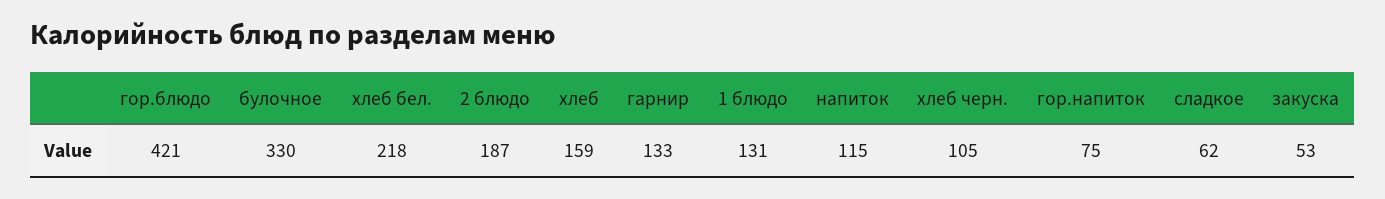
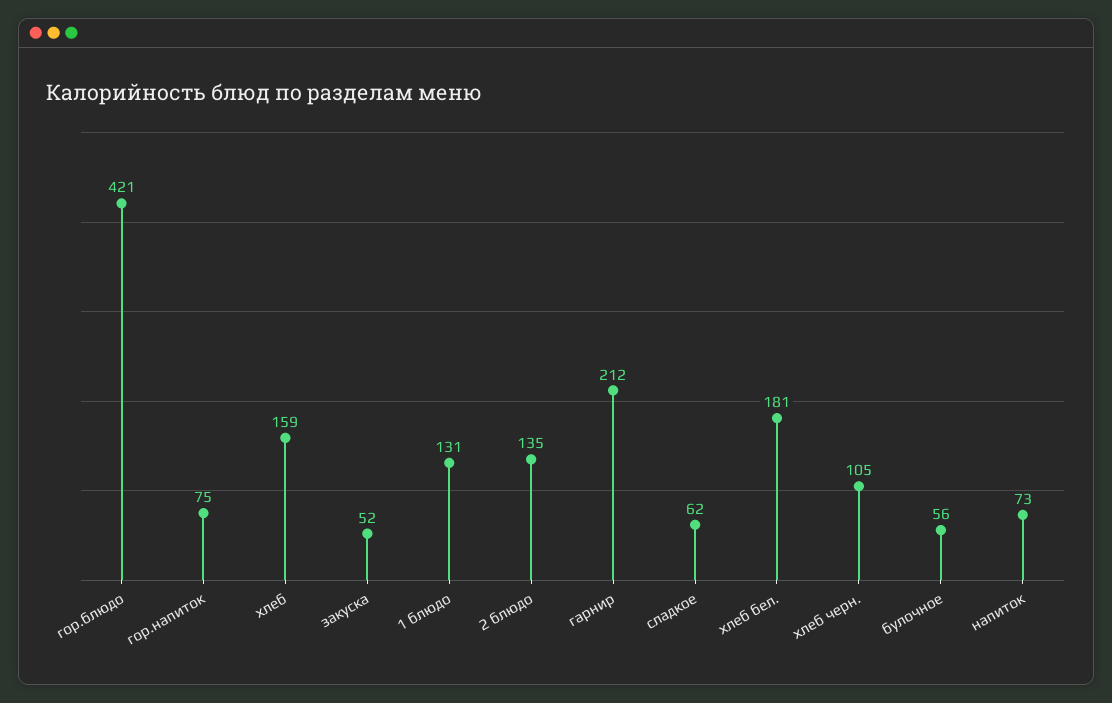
булочное: 330 -> 56
хлеб бел.: 218 -> 181
2 блюдо: 187 -> 135
гарнир: 133 -> 212
напиток: 115 -> 73
закуска: 53 -> 52

